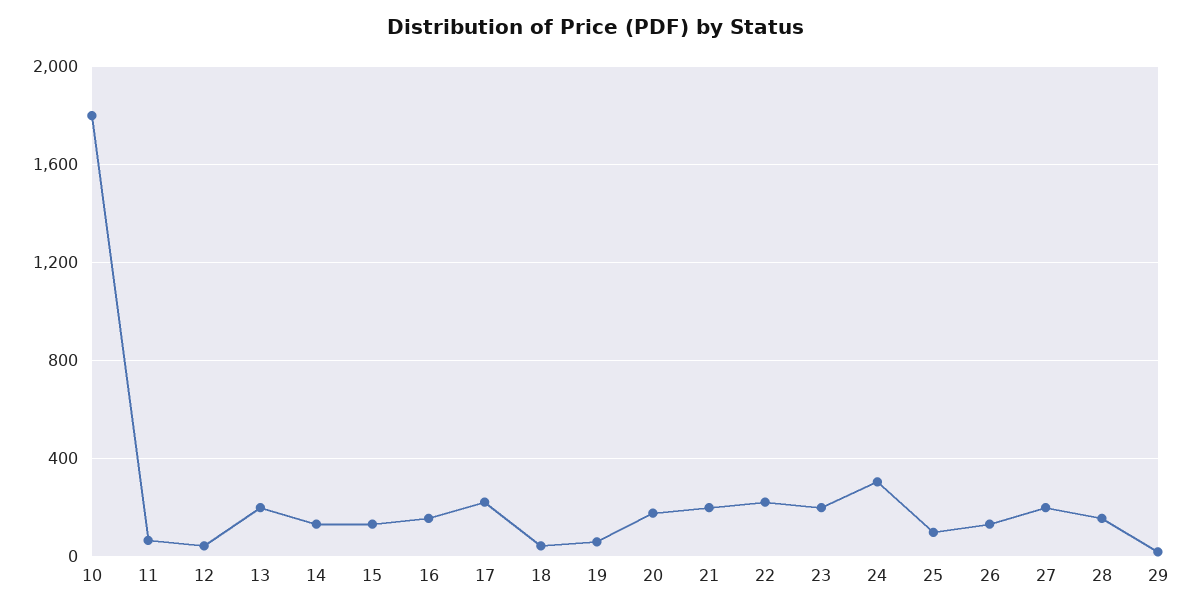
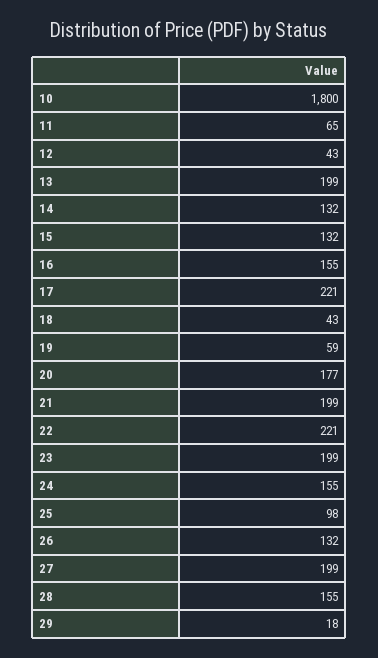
24: 300 -> 155

